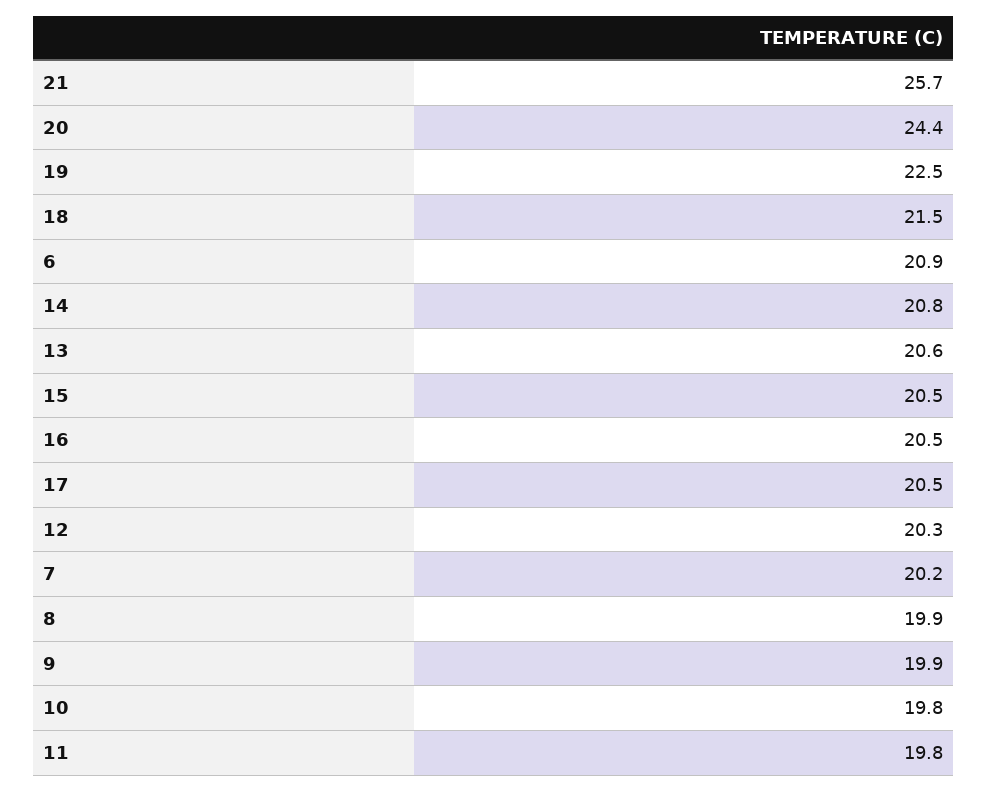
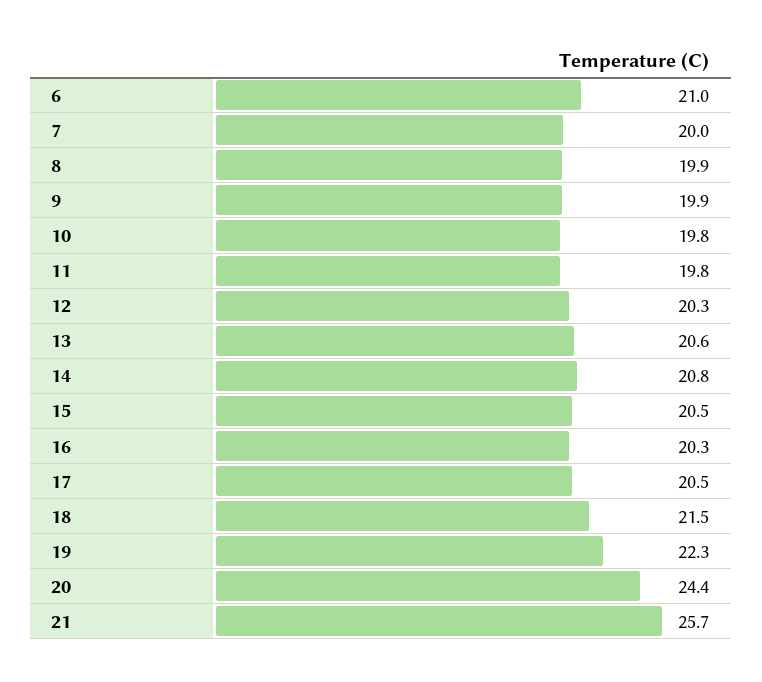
19: 22.5 -> 22.3
6: 20.9 -> 21
16: 20.5 -> 20.3
7: 20.2 -> 20

